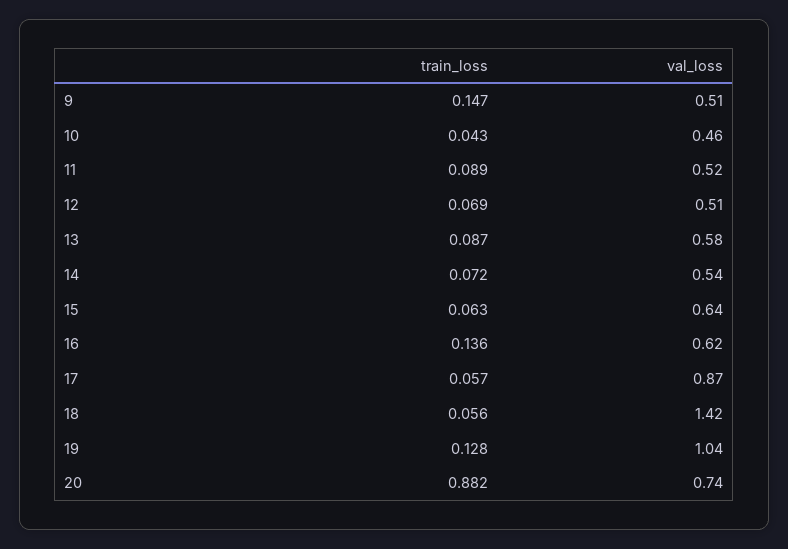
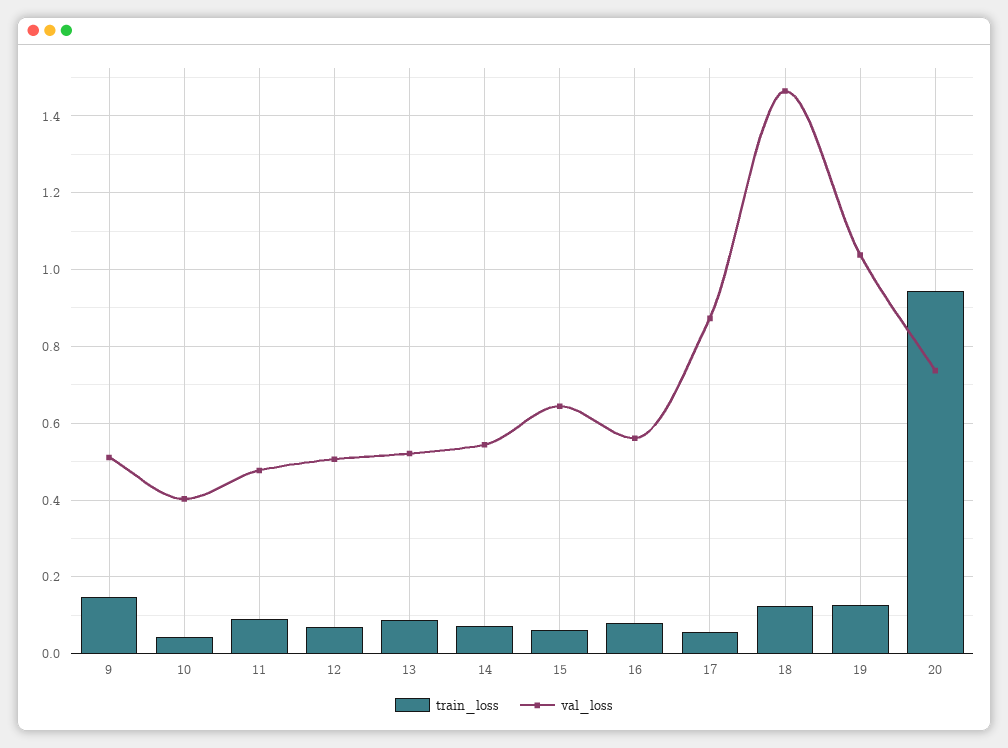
val_loss, 10: 0.46 -> 0.4
val_loss, 11: 0.52 -> 0.48
val_loss, 13: 0.58 -> 0.52
train_loss, 16: 0.136 -> 0.08
val_loss, 16: 0.62 -> 0.56
train_loss, 18: 0.056 -> 0.12
val_loss, 18: 1.42 -> 1.46
train_loss, 20: 0.882 -> 0.94

